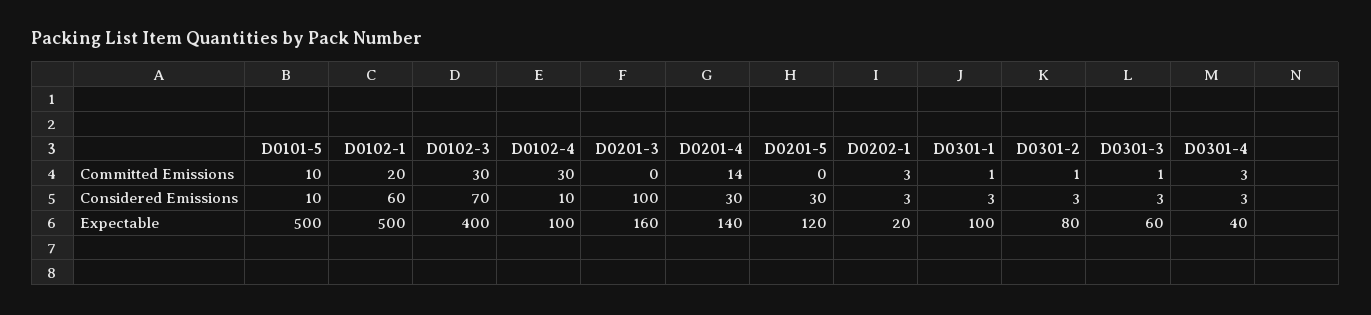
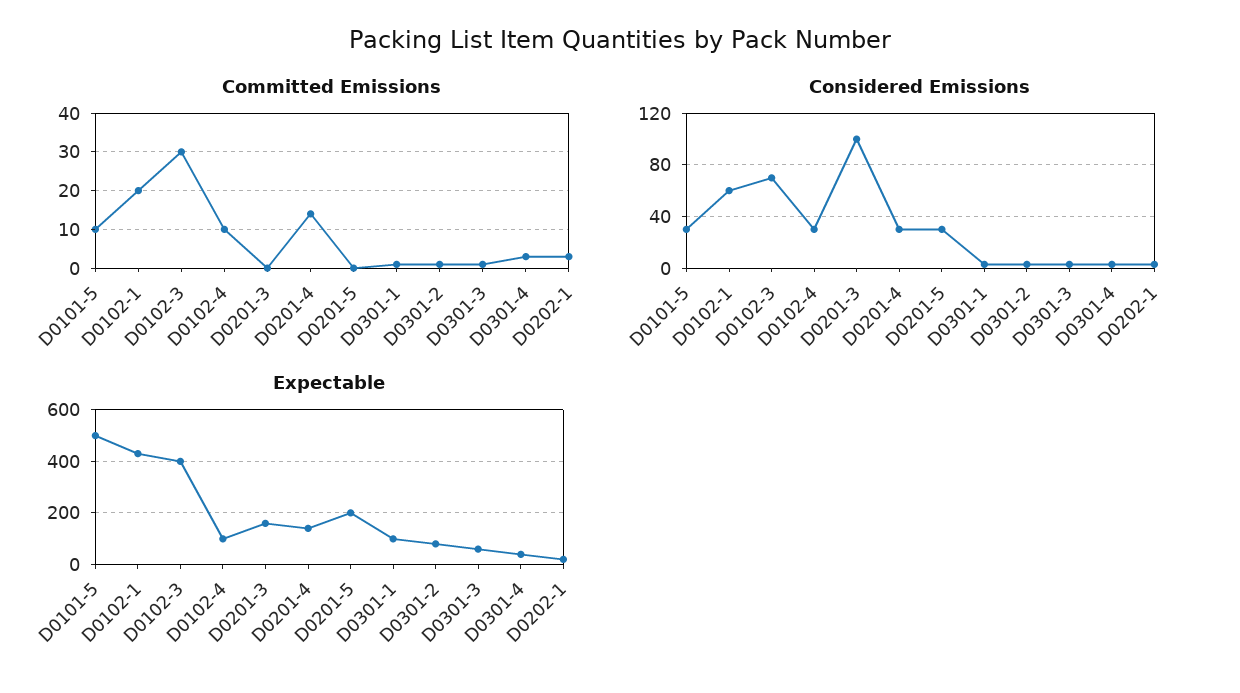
Committed Emissions, D0102-4: 30 -> 10
Considered Emissions, D0101-5: 10 -> 30
Considered Emissions, D0102-4: 10 -> 30
Expectable, D0102-1: 500 -> 425
Expectable, D0201-5: 120 -> 200

